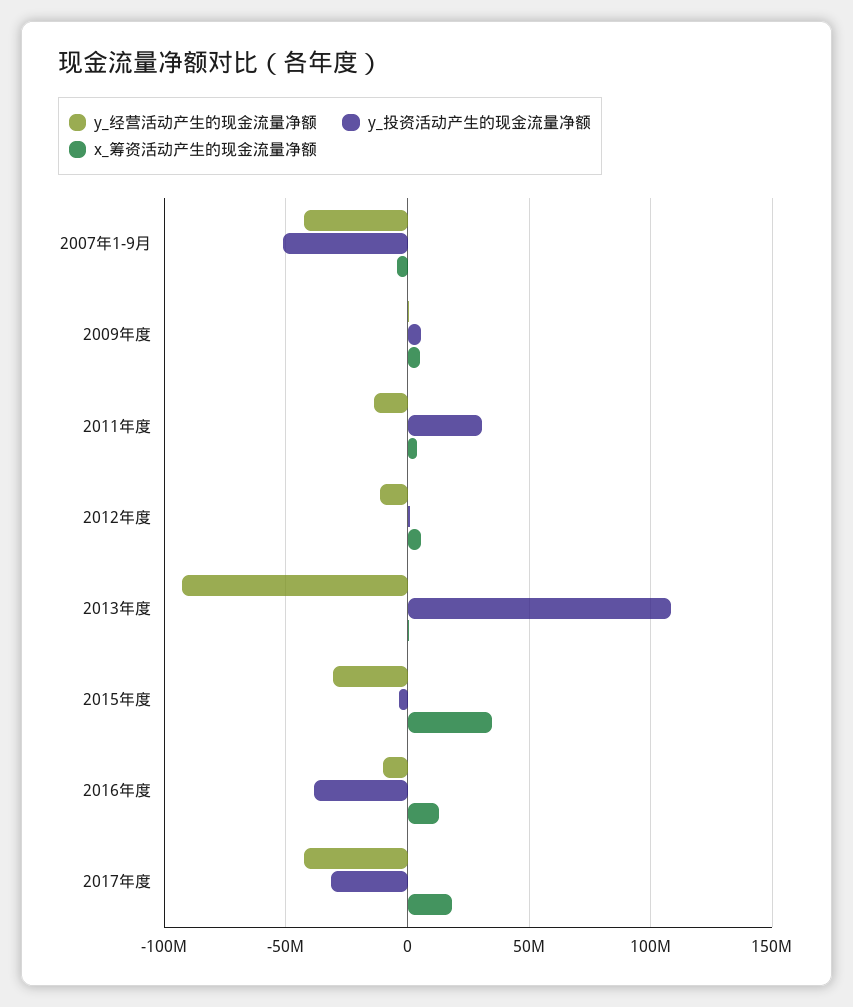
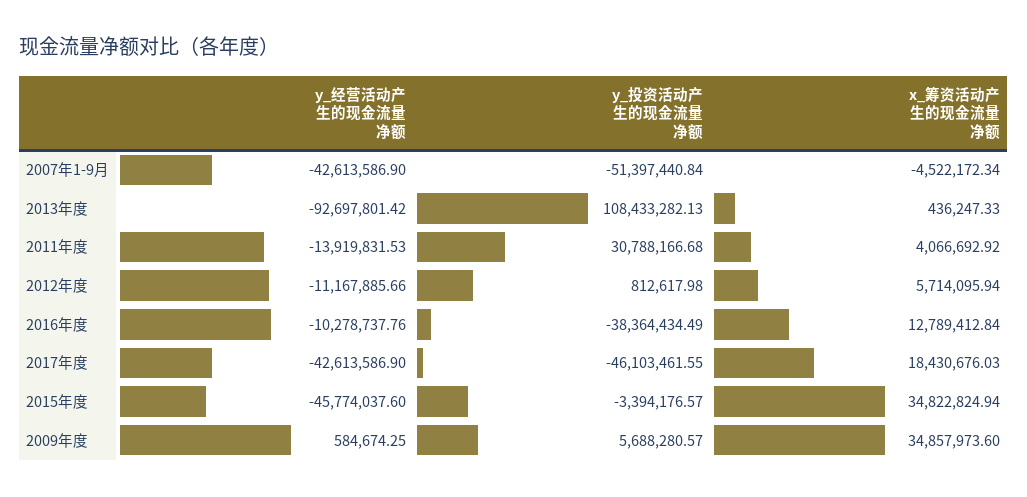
x_筹资活动产生的现金流量净额, 2009年度: 5000000 -> 34857973.6
y_经营活动产生的现金流量净额, 2015年度: -30000000 -> -45774037.6
y_投资活动产生的现金流量净额, 2017年度: -30000000 -> -46103461.55

